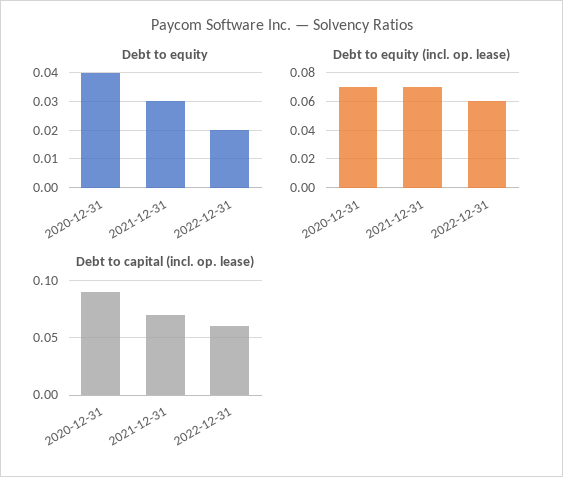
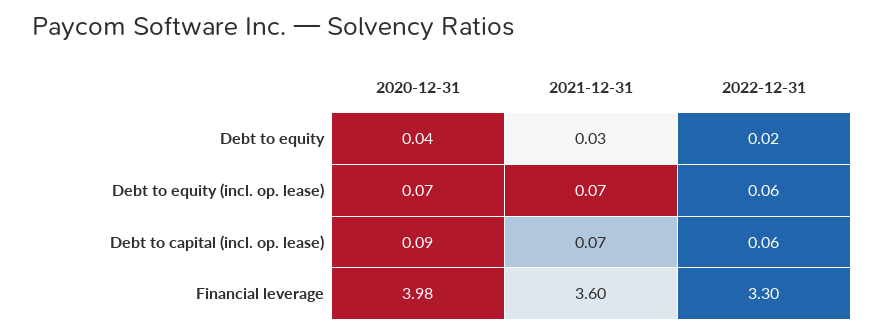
Financial leverage, 2020-12-31: none -> 3.98
Financial leverage, 2021-12-31: none -> 3.6
Financial leverage, 2022-12-31: none -> 3.3

